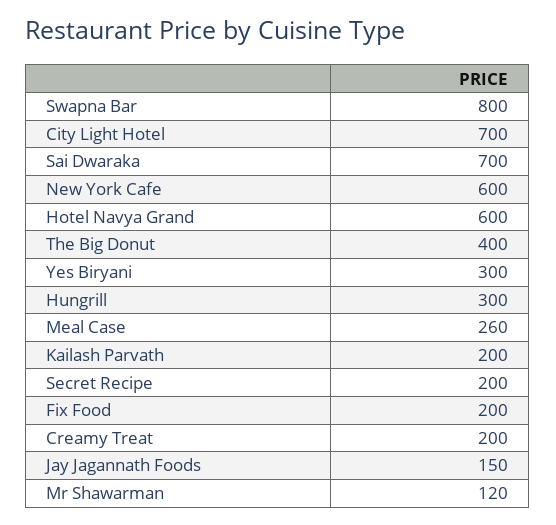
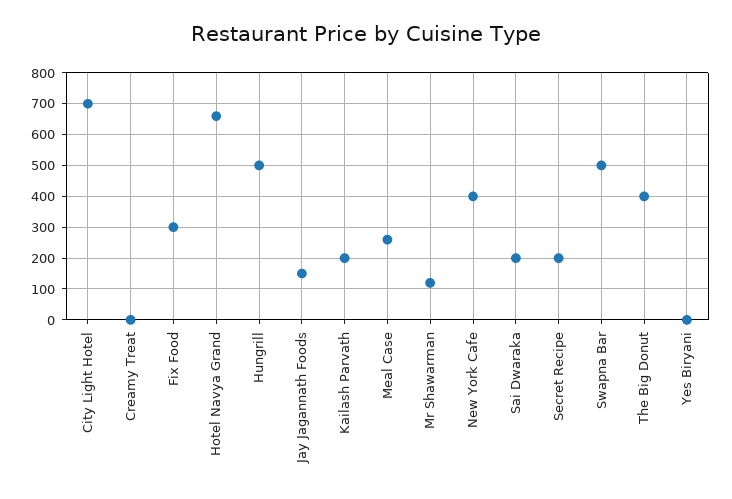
Swapna Bar: 800 -> 500
Sai Dwaraka: 700 -> 200
New York Cafe: 600 -> 400
Hotel Navya Grand: 600 -> 660
Yes Biryani: 300 -> 0
Hungrill: 300 -> 500
Fix Food: 200 -> 300
Creamy Treat: 200 -> 0

